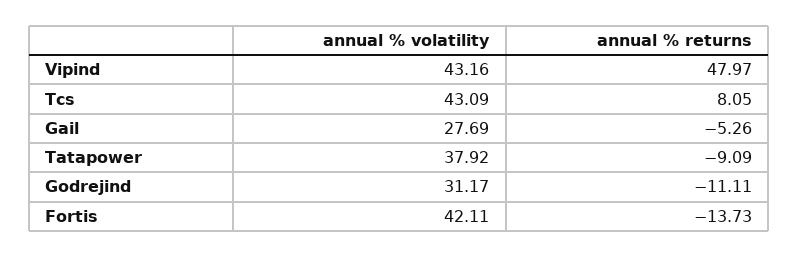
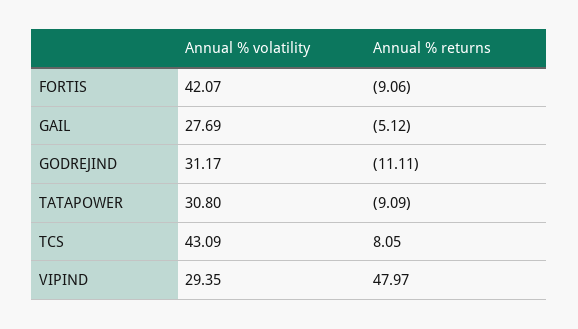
annual % volatility, Vipind: 43.16 -> 29.35
annual % returns, Gail: -5.26 -> -5.12
annual % volatility, Tatapower: 37.92 -> 30.8
annual % volatility, Fortis: 42.11 -> 42.07
annual % returns, Fortis: -13.73 -> -9.06

